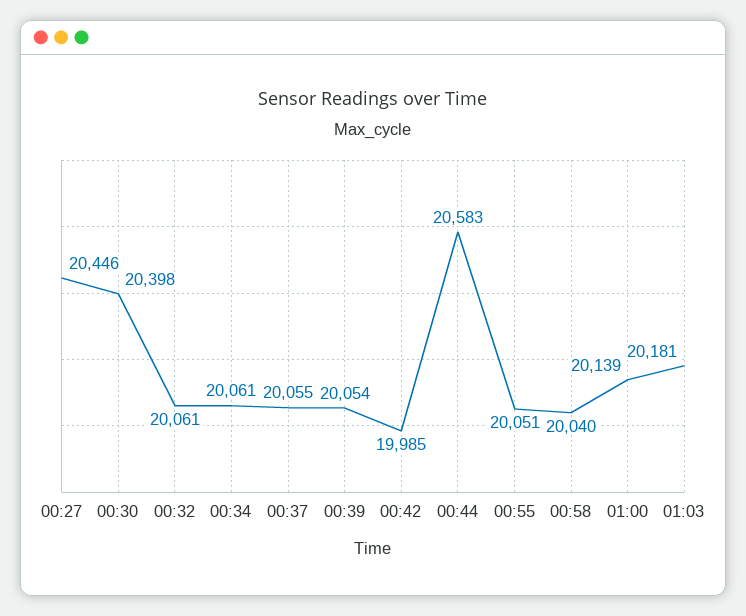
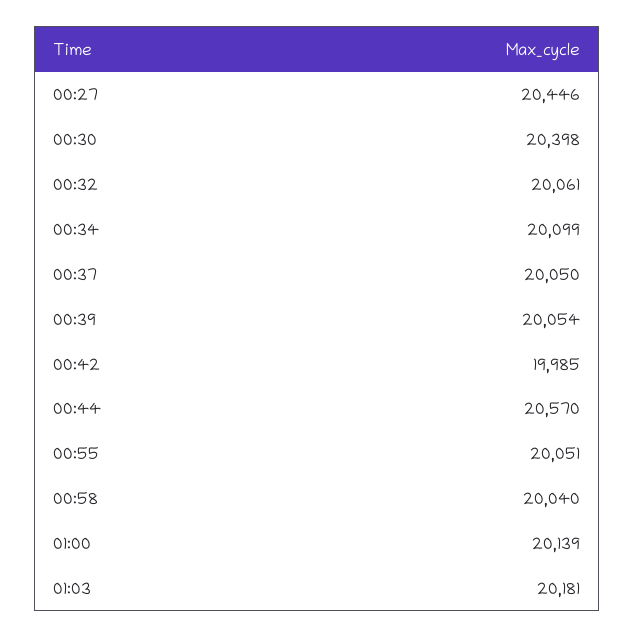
00:34: 20061 -> 20099
00:37: 20055 -> 20050
00:44: 20583 -> 20570

